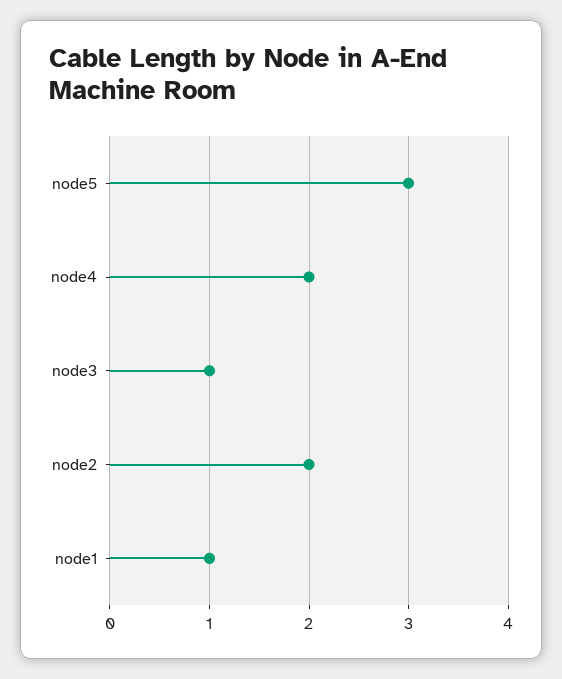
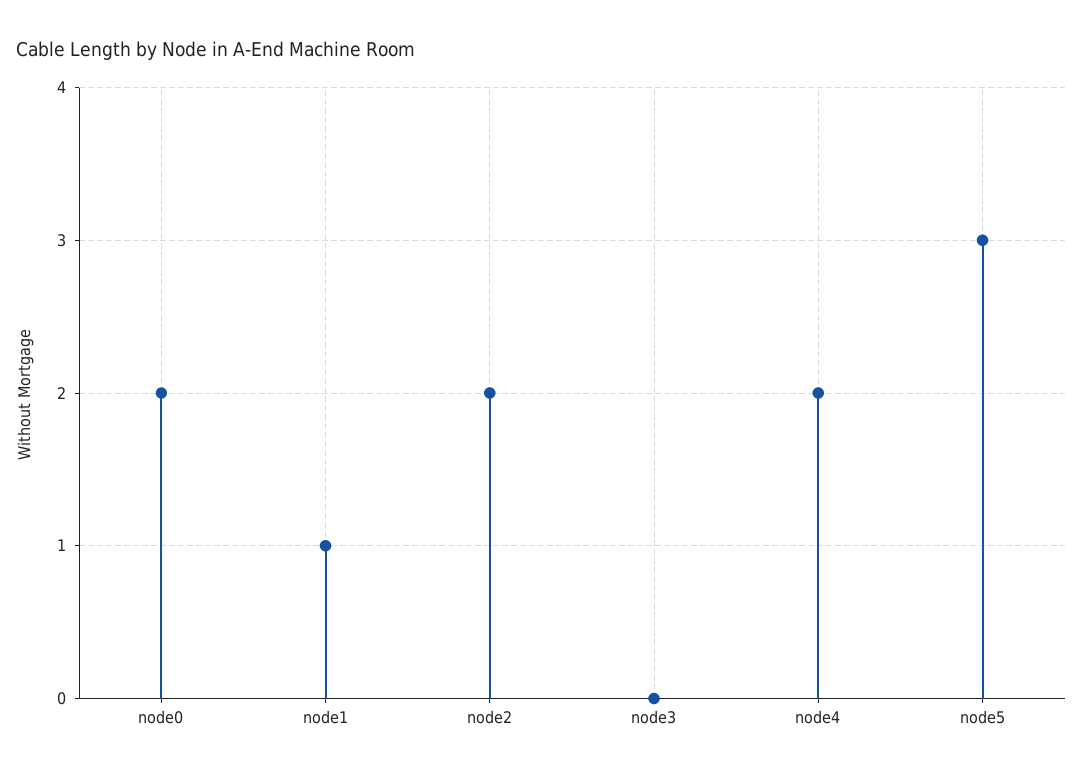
node3: 1 -> 0
node0: none -> 2

